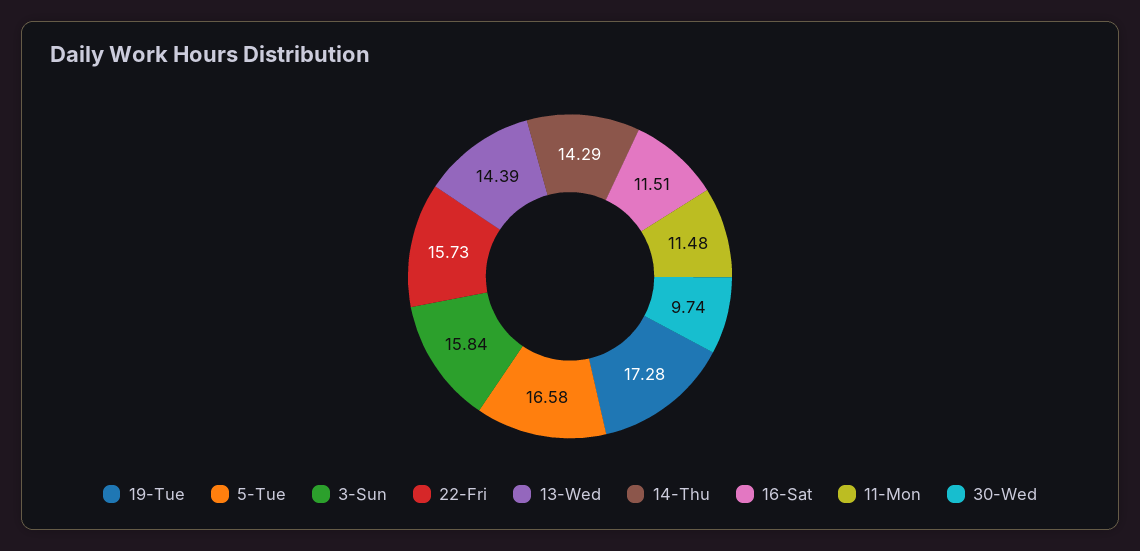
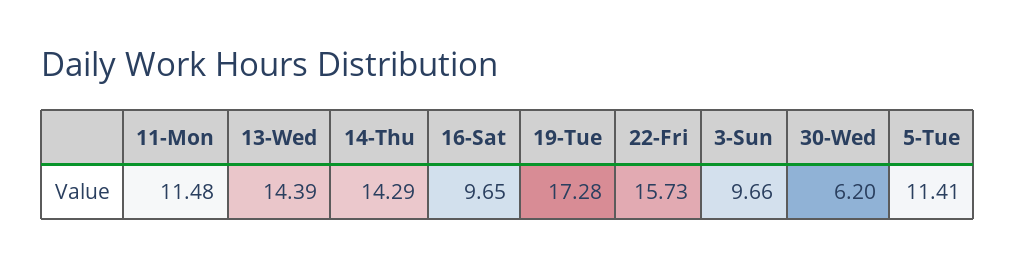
5-Tue: 16.58 -> 11.41
3-Sun: 15.84 -> 9.66
16-Sat: 11.51 -> 9.65
30-Wed: 9.74 -> 6.2

